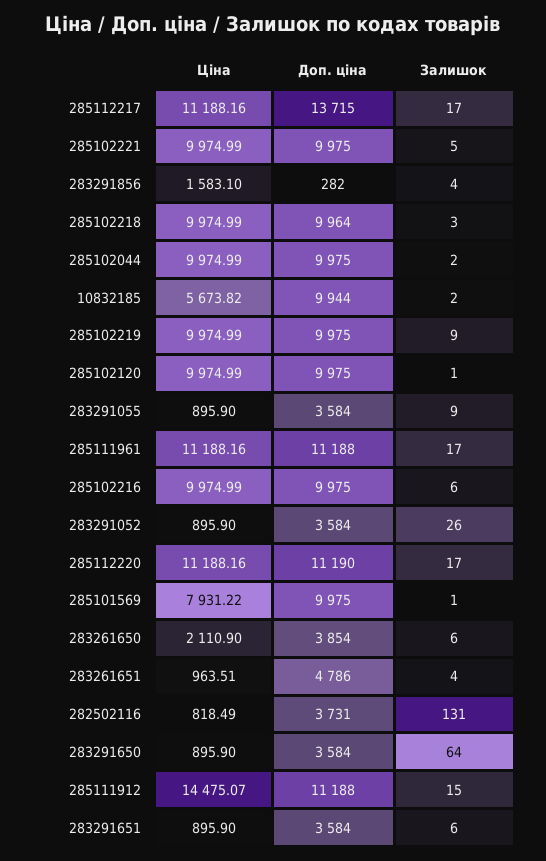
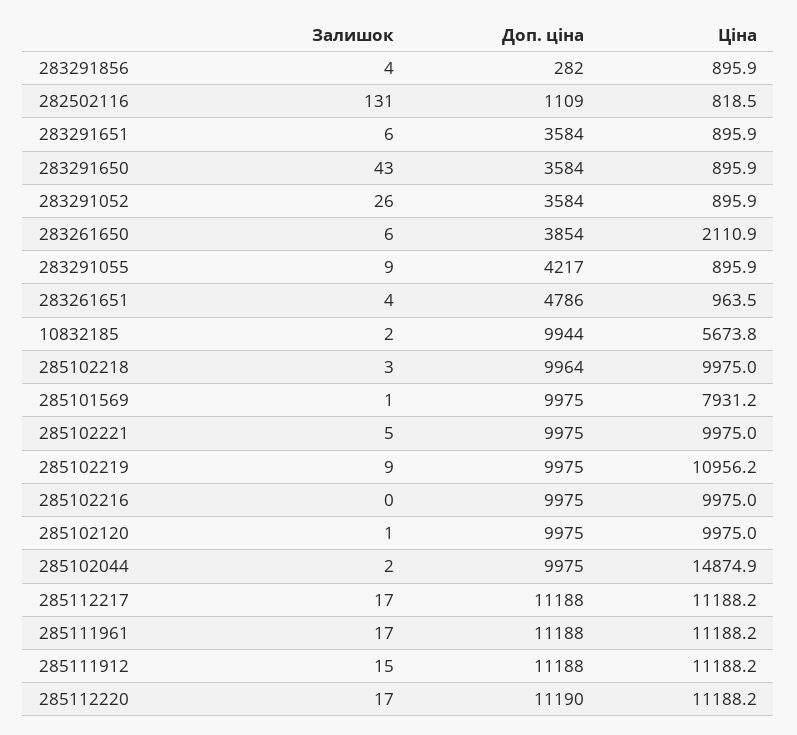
Доп. ціна, 285112217: 13715 -> 11188
Ціна, 283291856: 1583.1 -> 895.9
Ціна, 285102044: 9974.99 -> 14874.9
Ціна, 285102219: 9974.99 -> 10956.2
Доп. ціна, 283291055: 3584 -> 4217
Залишок, 285102216: 6 -> 0
Доп. ціна, 282502116: 3731 -> 1109
Залишок, 283291650: 64 -> 43
Ціна, 285111912: 14475.07 -> 11188.2

